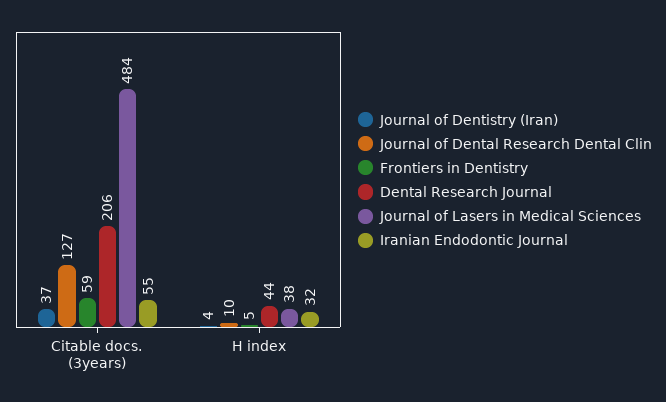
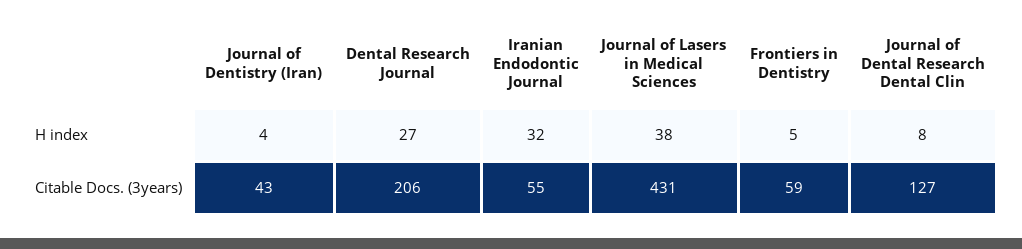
Journal of Dentistry (Iran), Citable docs. (3years): 37 -> 43
Journal of Lasers in Medical Sciences, Citable docs. (3years): 484 -> 431
Journal of Dental Research Dental Clin, H index: 10 -> 8
Dental Research Journal, H index: 44 -> 27

